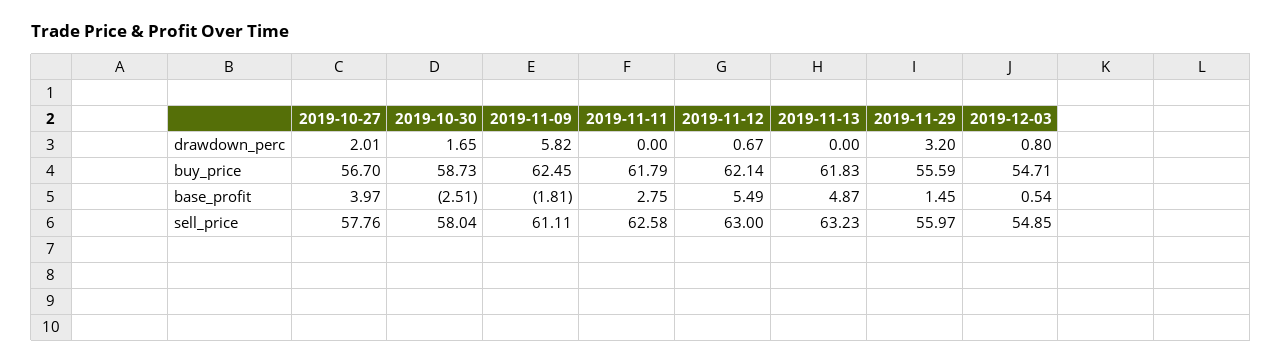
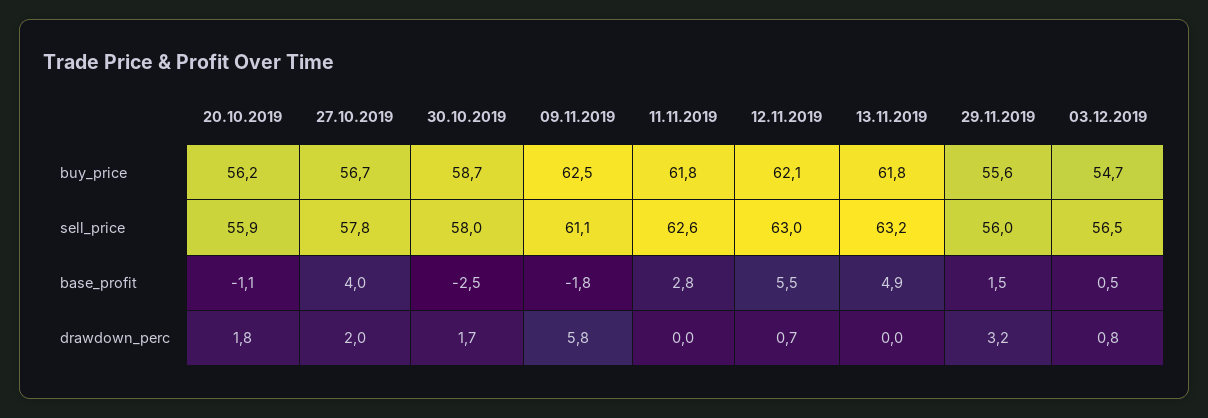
2019-12-03, sell_price: 54.85 -> 56.5
20.10.2019, buy_price: none -> 56.2
20.10.2019, sell_price: none -> 55.9
20.10.2019, base_profit: none -> -1.1
20.10.2019, drawdown_perc: none -> 1.8

